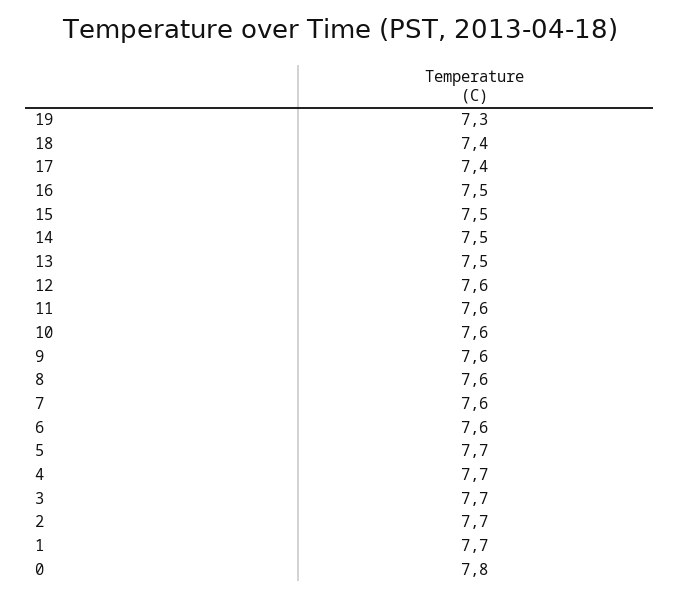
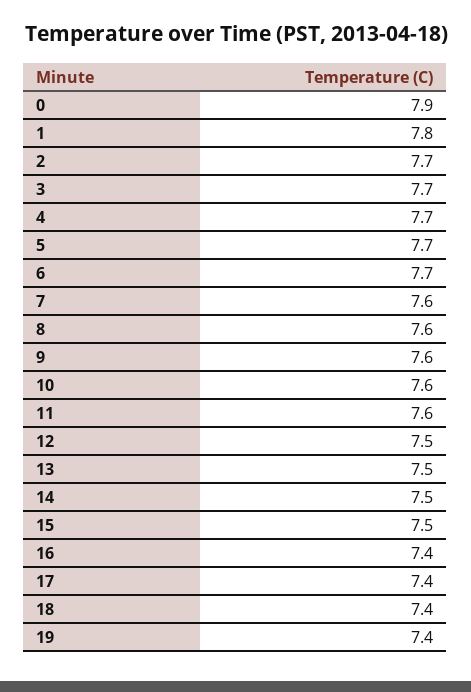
19: 7.3 -> 7.4
16: 7.5 -> 7.4
12: 7.6 -> 7.5
6: 7.6 -> 7.7
1: 7.7 -> 7.8
0: 7.8 -> 7.9

